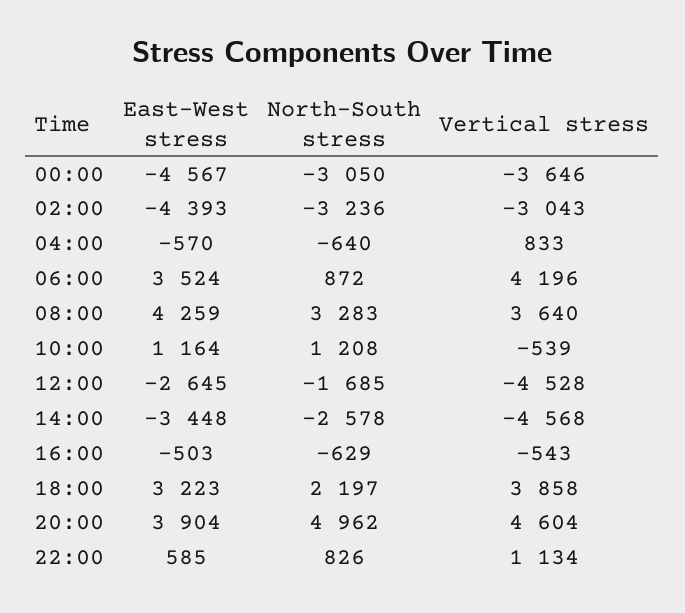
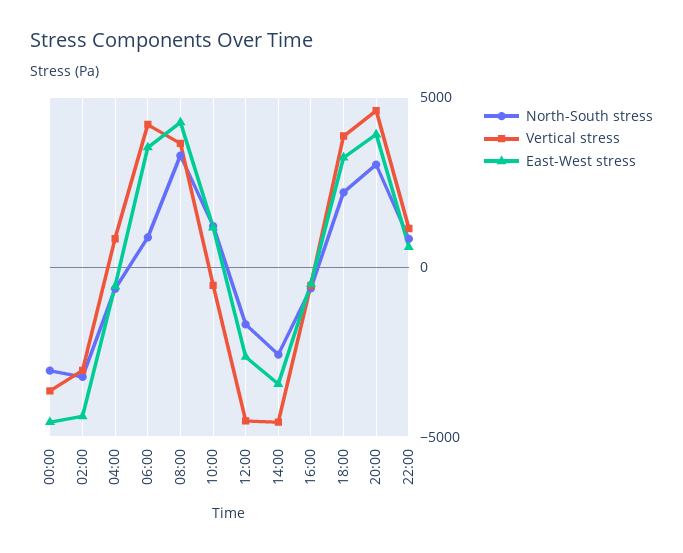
North-South stress, 20:00: 4962 -> 3000

